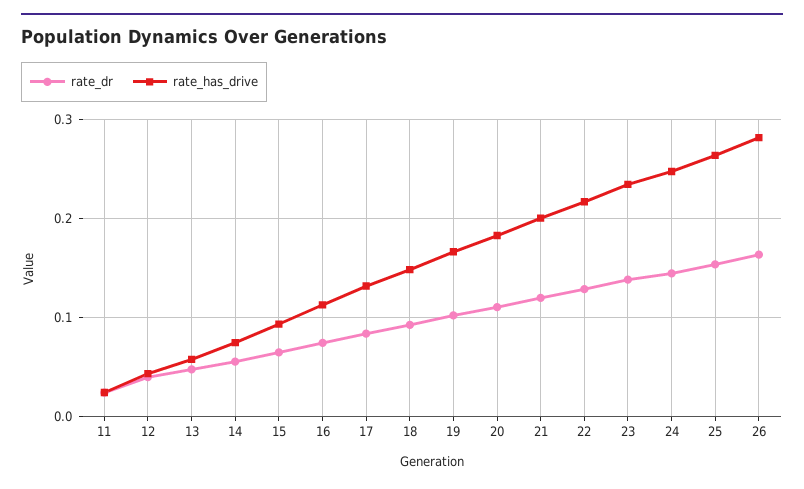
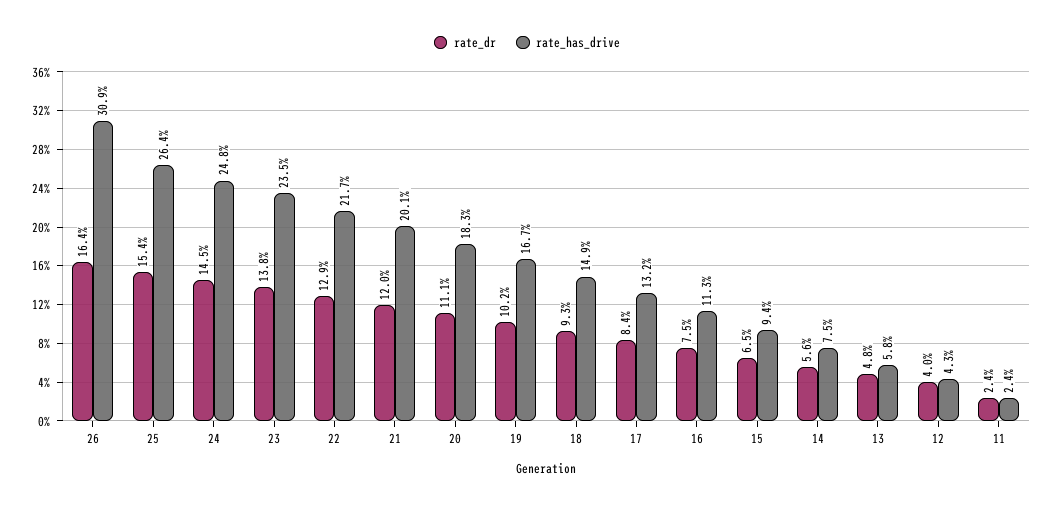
rate_has_drive, 26: 0.28 -> 0.309

